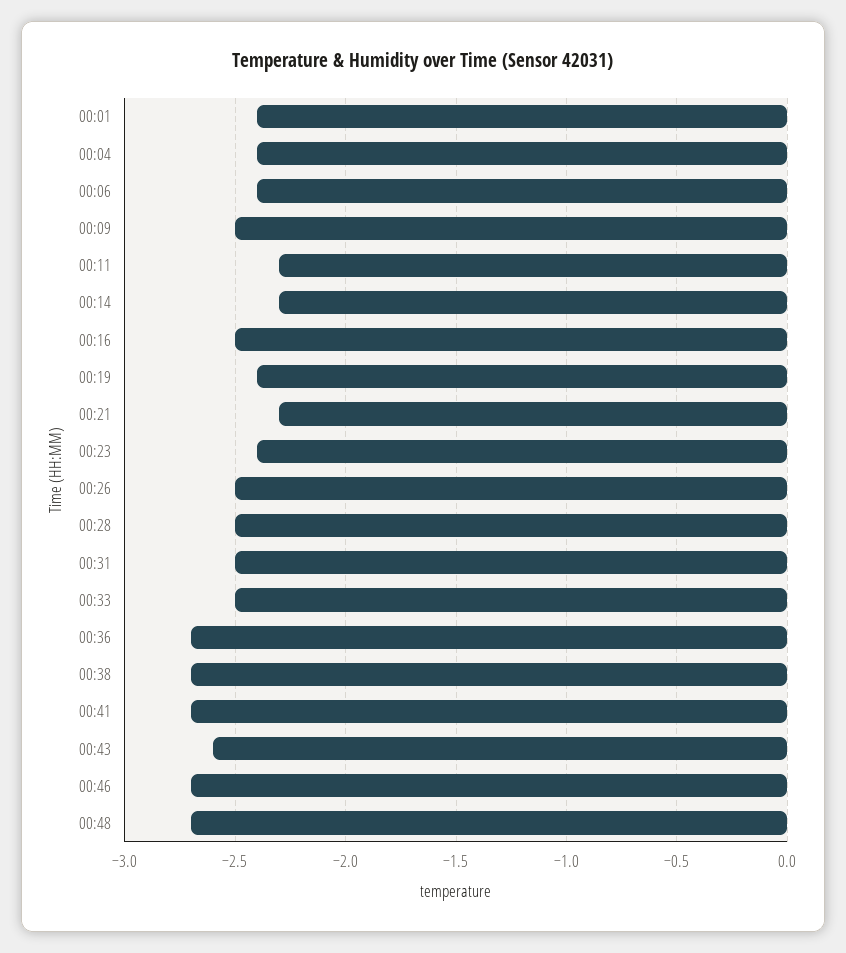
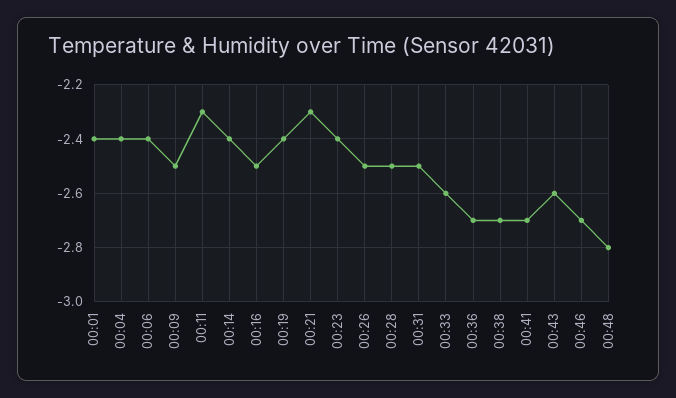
00:14: -2.3 -> -2.4
00:33: -2.5 -> -2.6
00:48: -2.7 -> -2.8

